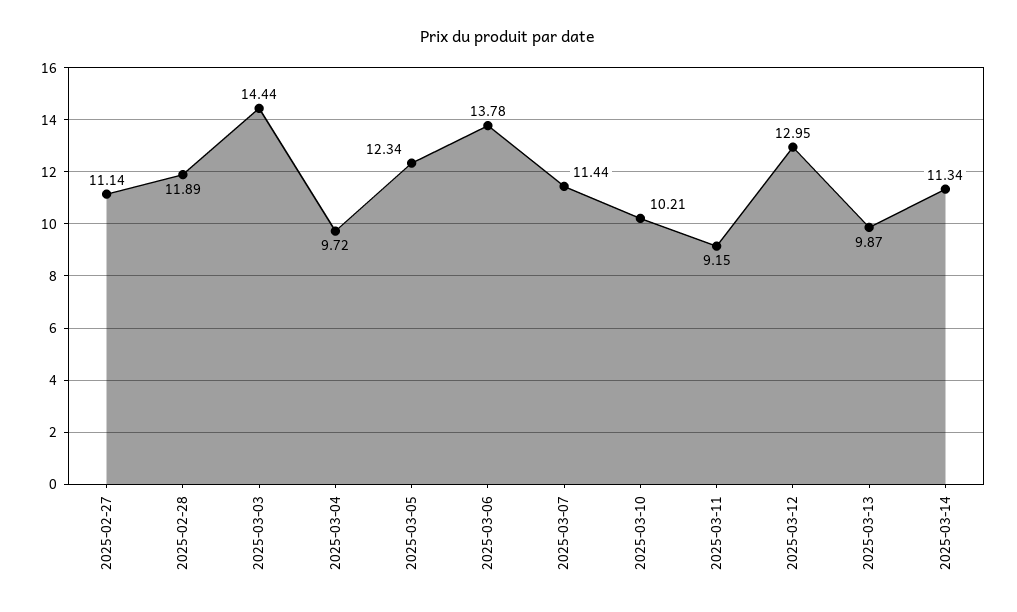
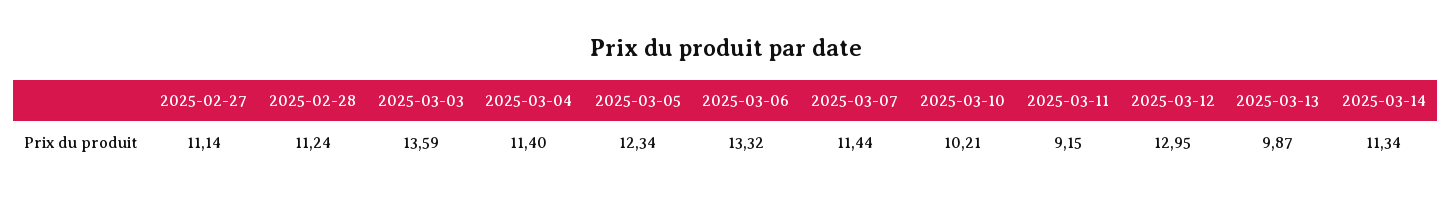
2025-02-28: 11.89 -> 11.24
2025-03-03: 14.44 -> 13.59
2025-03-04: 9.72 -> 11.4
2025-03-06: 13.78 -> 13.32

